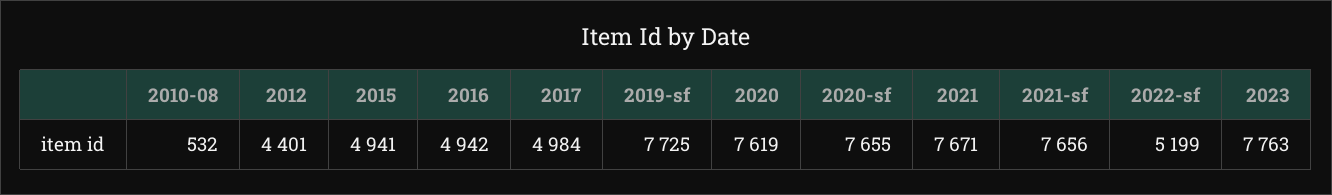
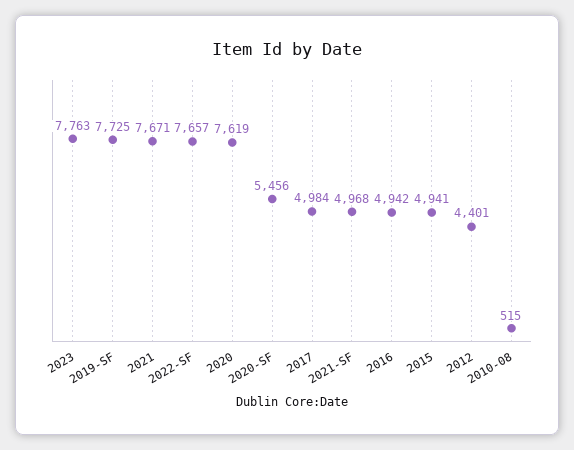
2010-08: 532 -> 515
2020-sf: 7655 -> 5456
2021-sf: 7656 -> 4968
2022-sf: 5199 -> 7657

